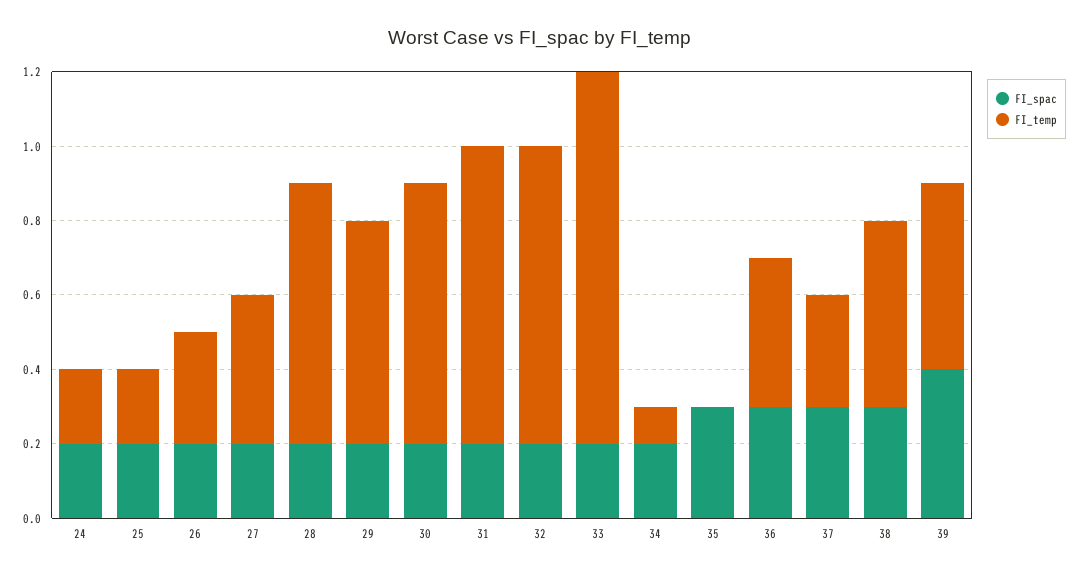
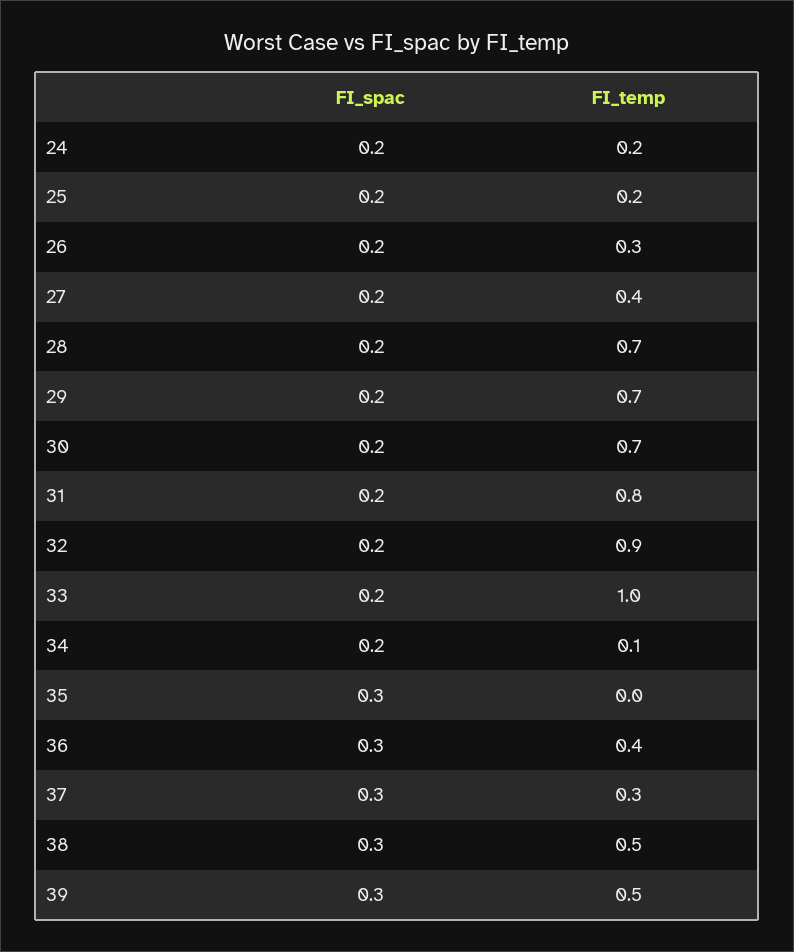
FI_temp, 29: 0.6 -> 0.7
FI_temp, 32: 0.8 -> 0.9
FI_spac, 39: 0.4 -> 0.3

